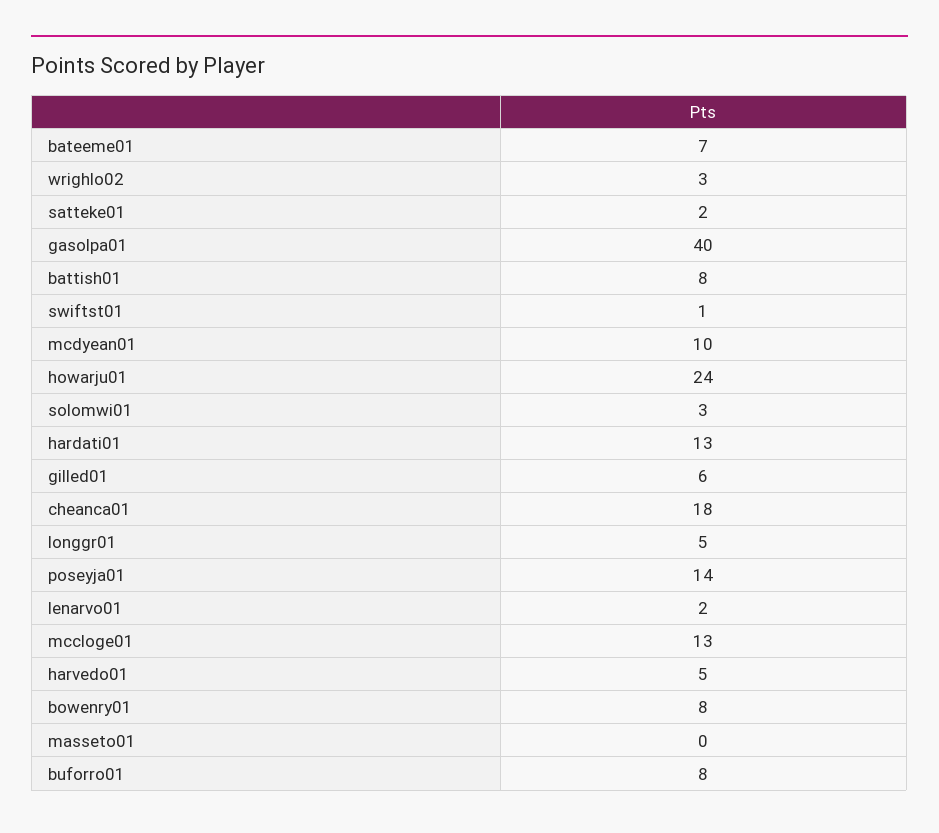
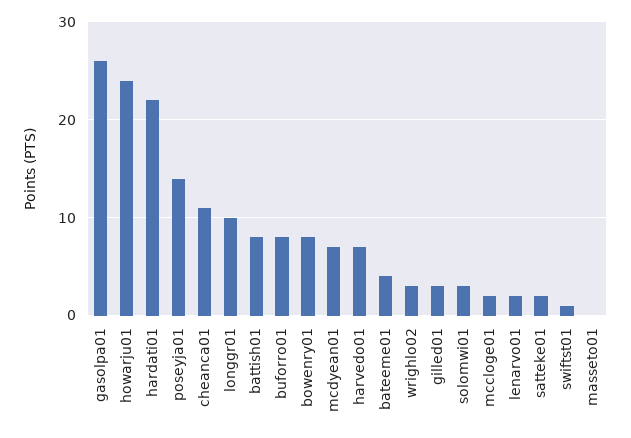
bateeme01: 7 -> 4
gasolpa01: 40 -> 26
mcdyean01: 10 -> 7
hardati01: 13 -> 22
gilled01: 6 -> 3
cheanca01: 18 -> 11
longgr01: 5 -> 10
mccloge01: 13 -> 2
harvedo01: 5 -> 7

